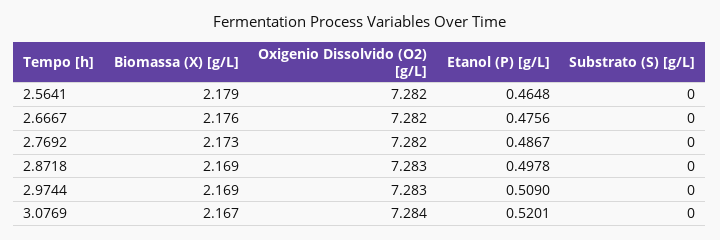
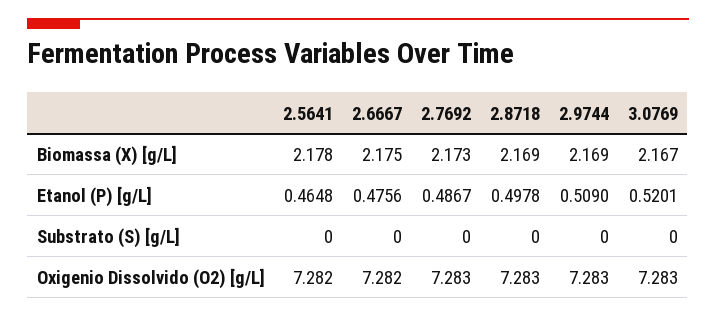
Biomassa (X) [g/L], 2.5641: 2.179 -> 2.178
Biomassa (X) [g/L], 2.6667: 2.176 -> 2.175
Oxigenio Dissolvido (O2) [g/L], 2.7692: 7.282 -> 7.283
Oxigenio Dissolvido (O2) [g/L], 3.0769: 7.284 -> 7.283

